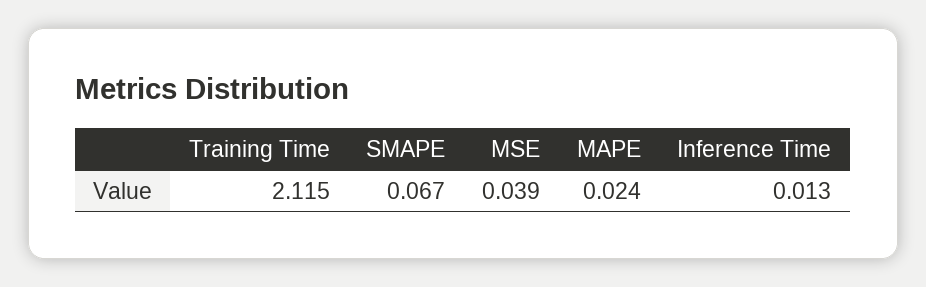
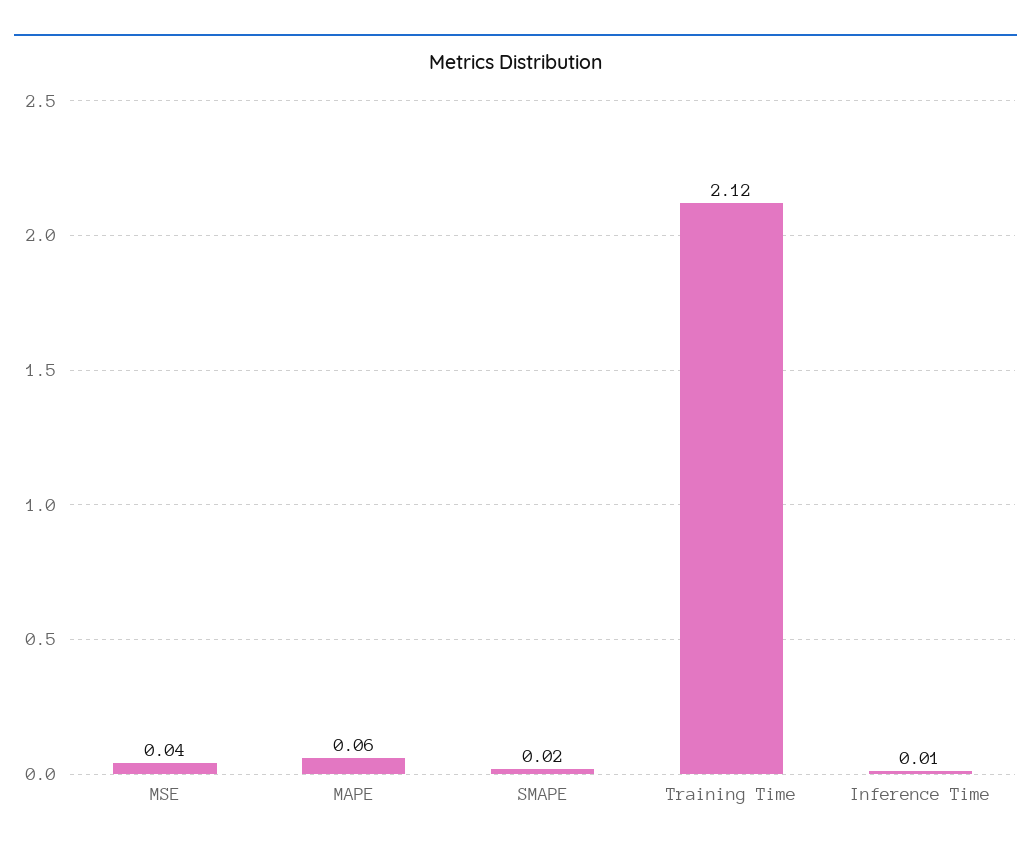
SMAPE: 0.067 -> 0.02
MAPE: 0.024 -> 0.06

